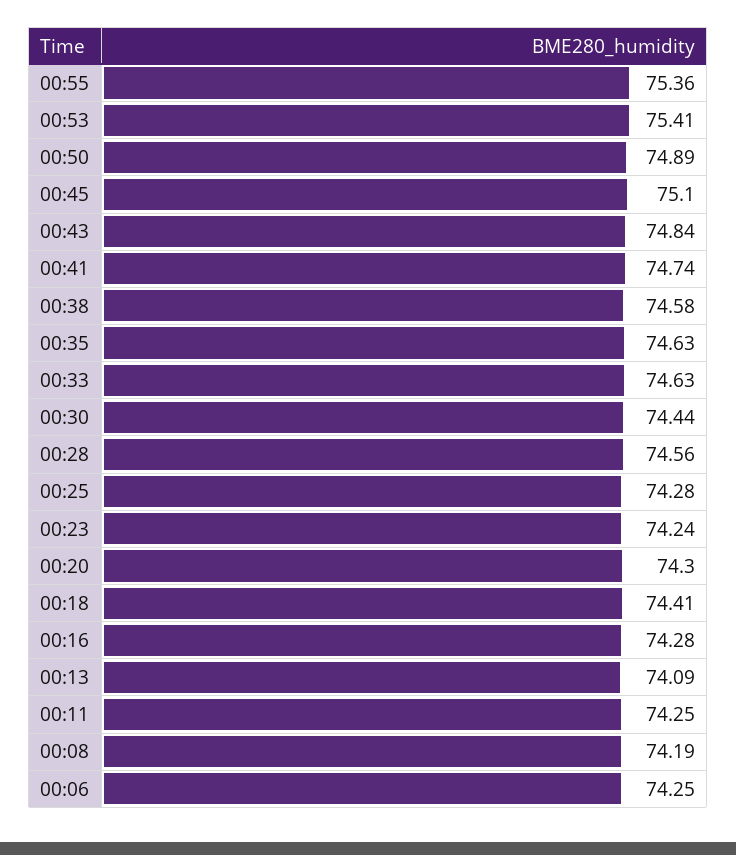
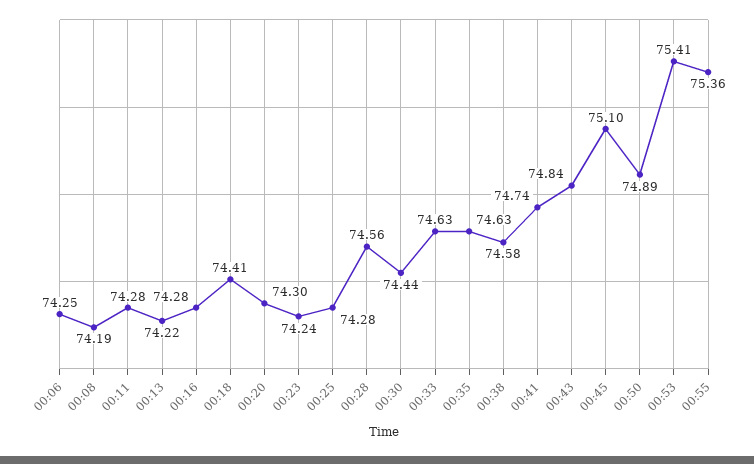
00:13: 74.09 -> 74.22
00:11: 74.25 -> 74.28

